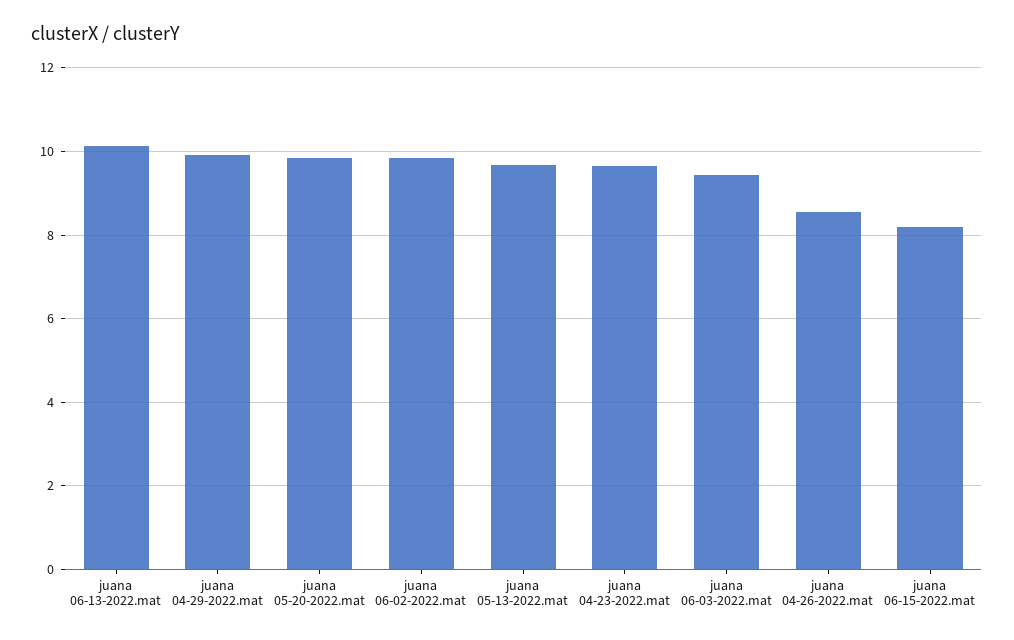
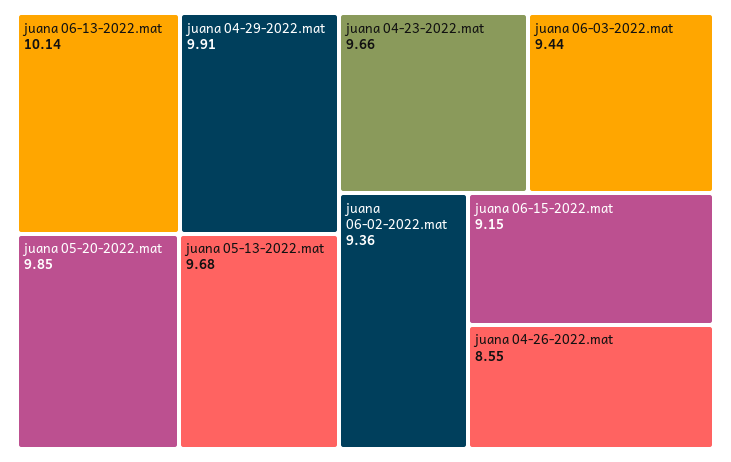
juana 06-02-2022.mat: 9.8 -> 9.36
juana 06-15-2022.mat: 8.2 -> 9.15

